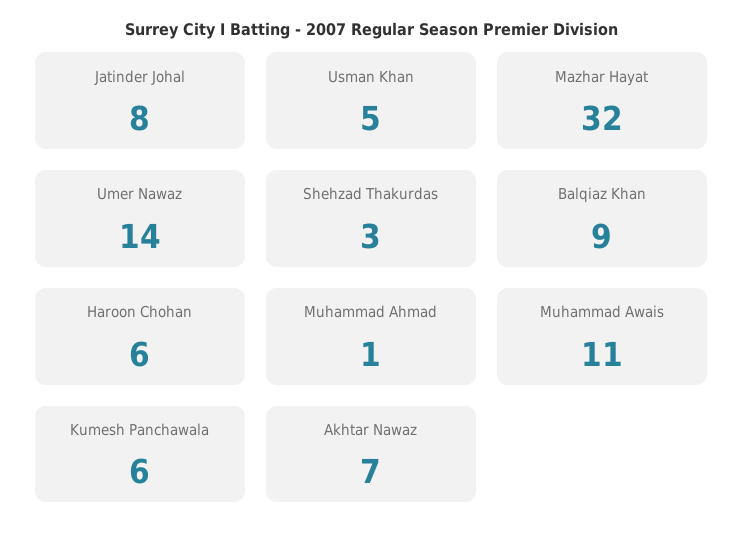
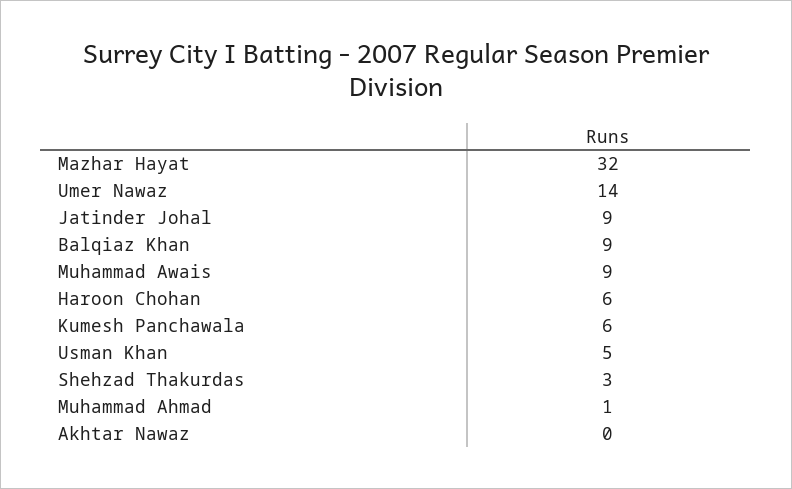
Jatinder Johal: 8 -> 9
Muhammad Awais: 11 -> 9
Akhtar Nawaz: 7 -> 0

